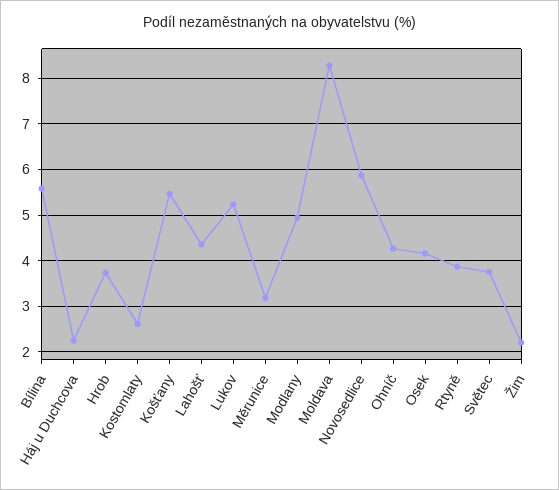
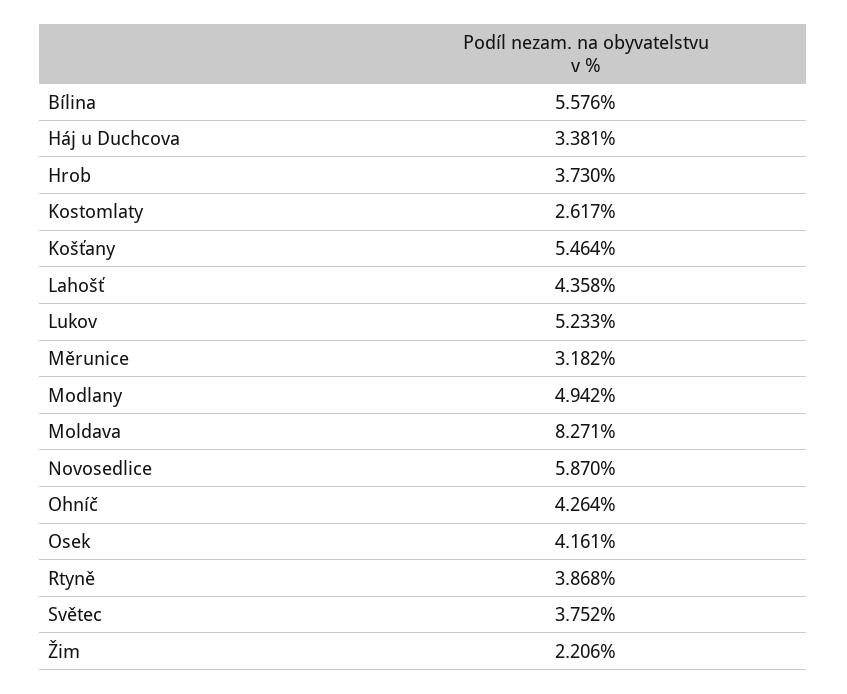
Háj u Duchcova: 2.2 -> 3.381

